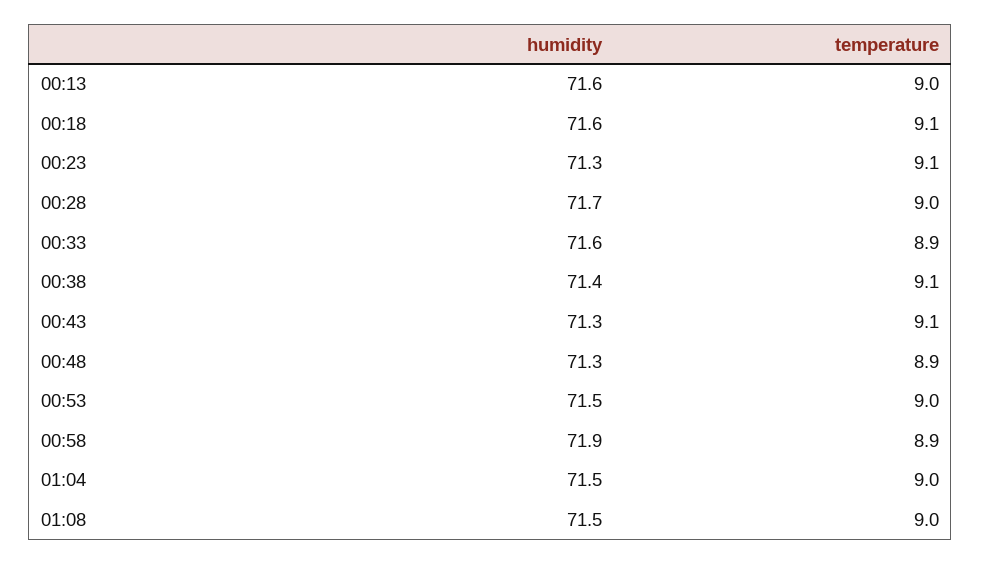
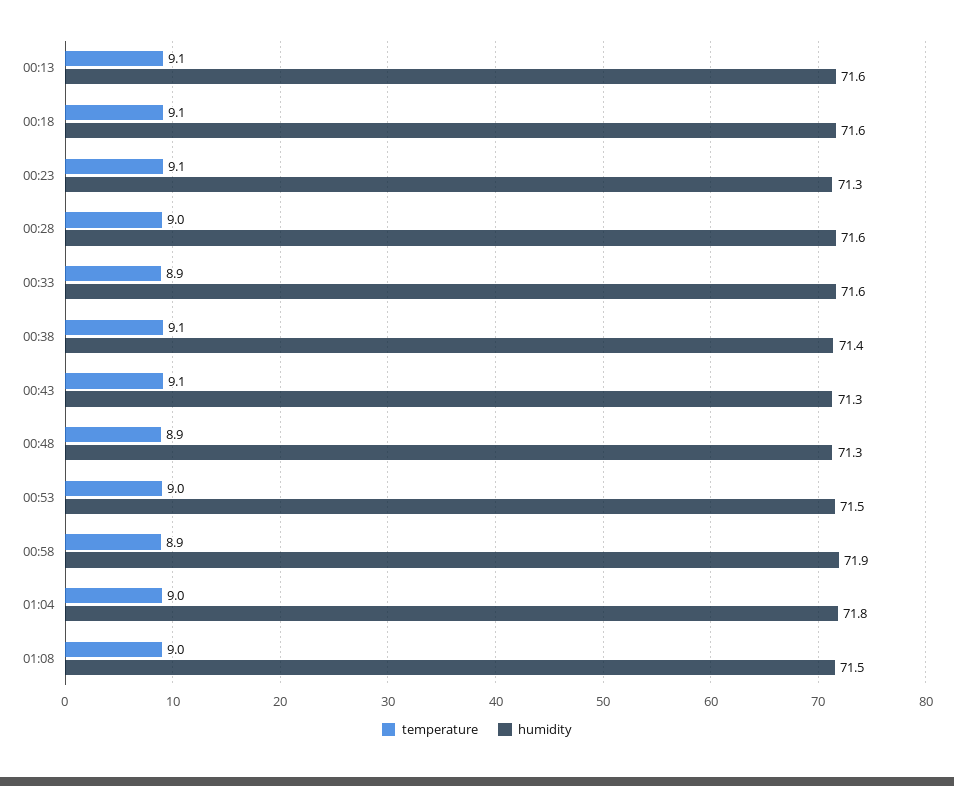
temperature, 00:13: 9 -> 9.1
humidity, 00:28: 71.7 -> 71.6
humidity, 01:04: 71.5 -> 71.8

